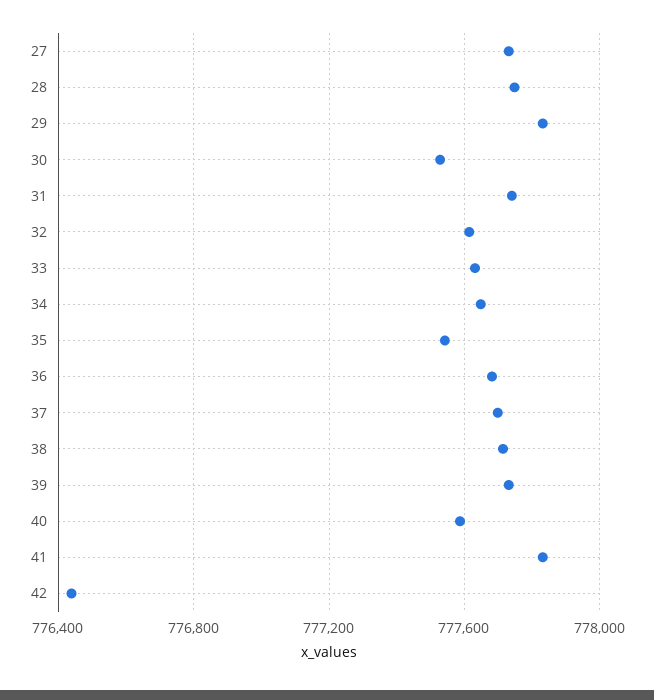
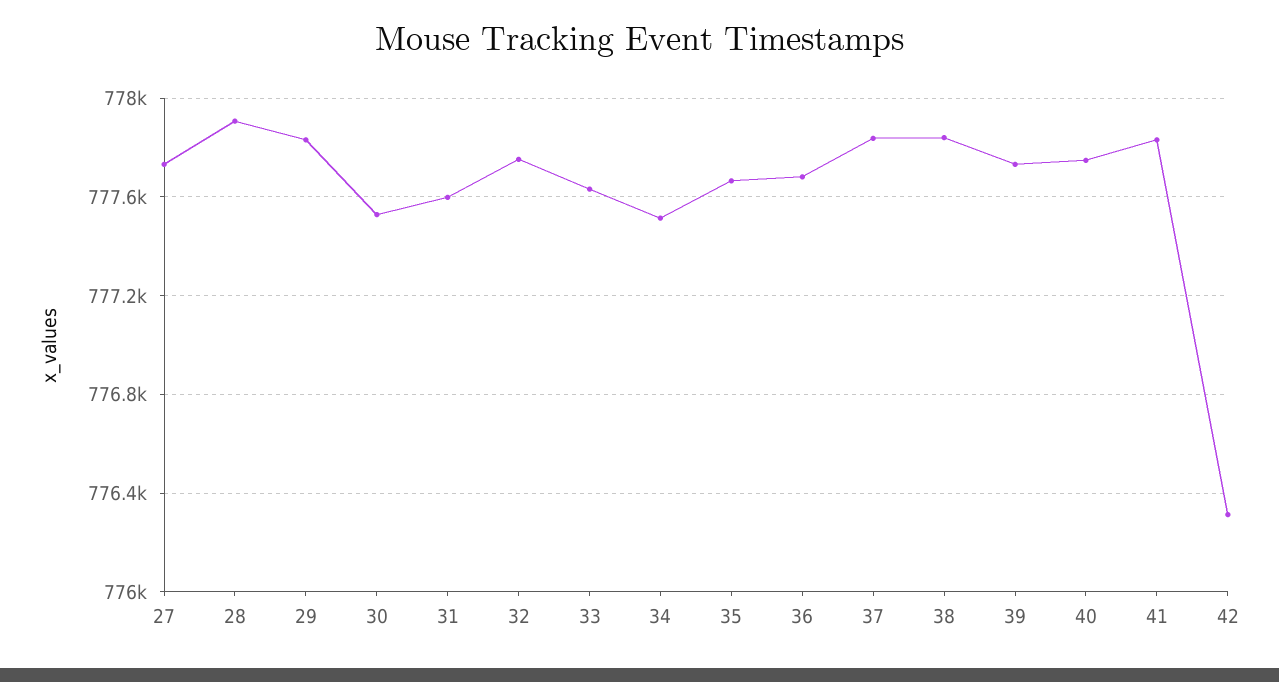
28: 777750 -> 777900
31: 777750 -> 777600
32: 777600 -> 777750
34: 777650 -> 777500
35: 777550 -> 777650
37: 777700 -> 777850
38: 777700 -> 777850
40: 777600 -> 777750
42: 776450 -> 776300

